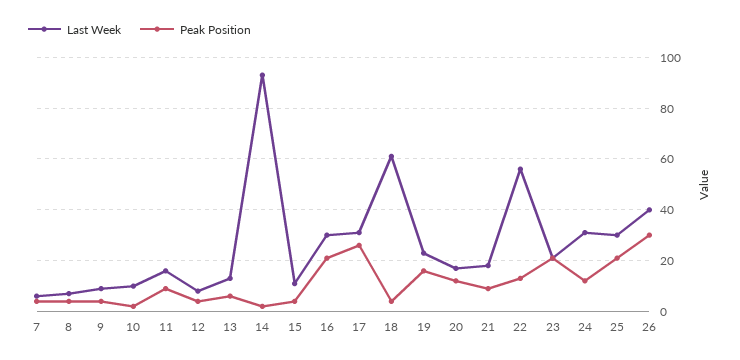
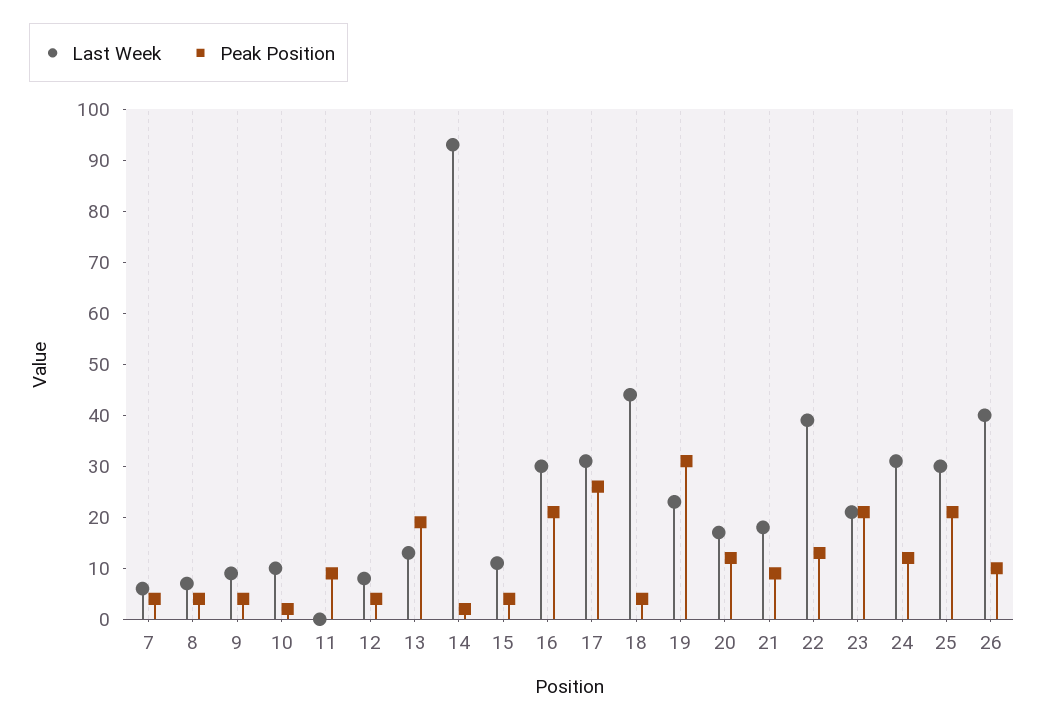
Last Week, 11: 15 -> 0
Peak Position, 13: 5 -> 20
Last Week, 18: 60 -> 45
Peak Position, 19: 15 -> 30
Last Week, 22: 55 -> 40
Peak Position, 26: 30 -> 10

